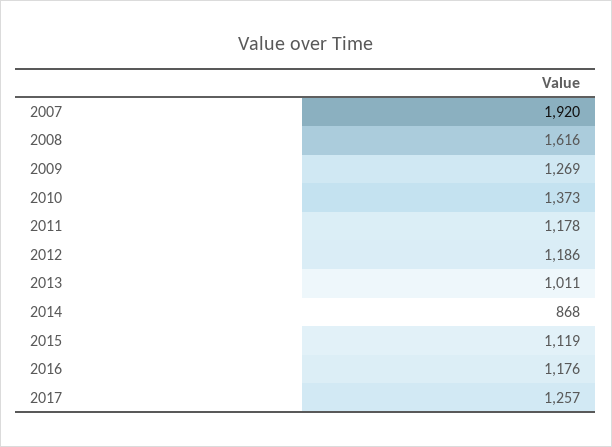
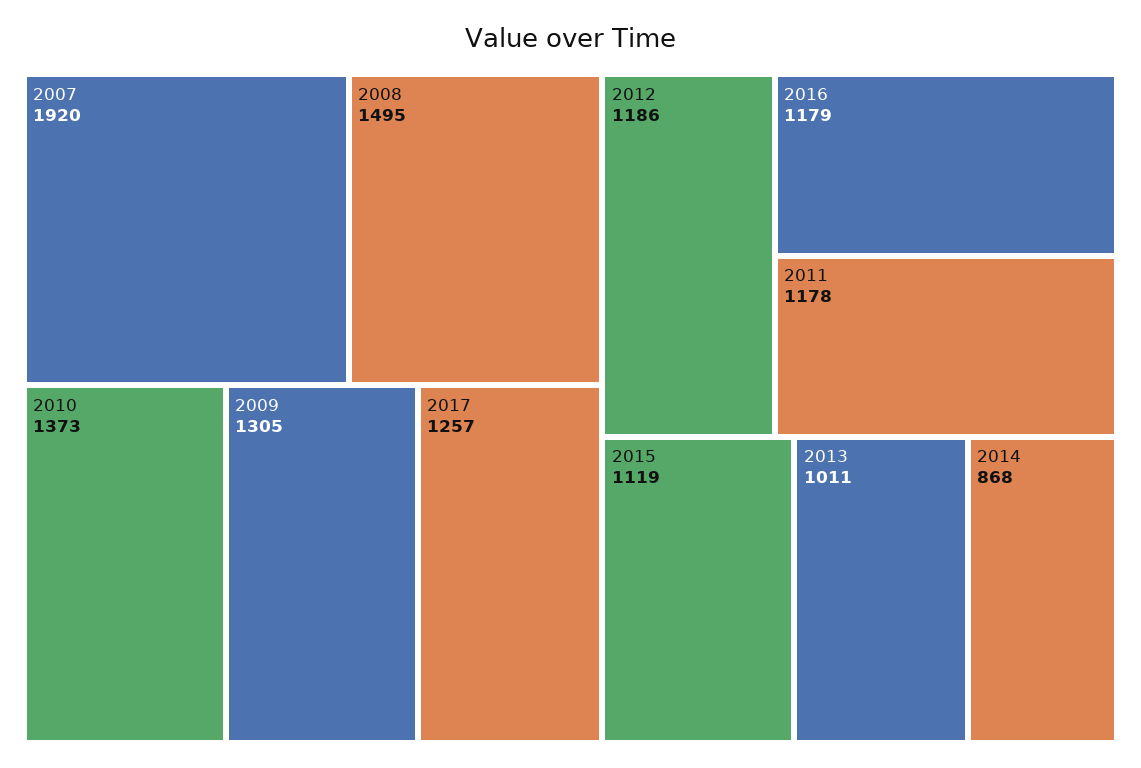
2008: 1616 -> 1495
2009: 1269 -> 1305
2016: 1176 -> 1179

